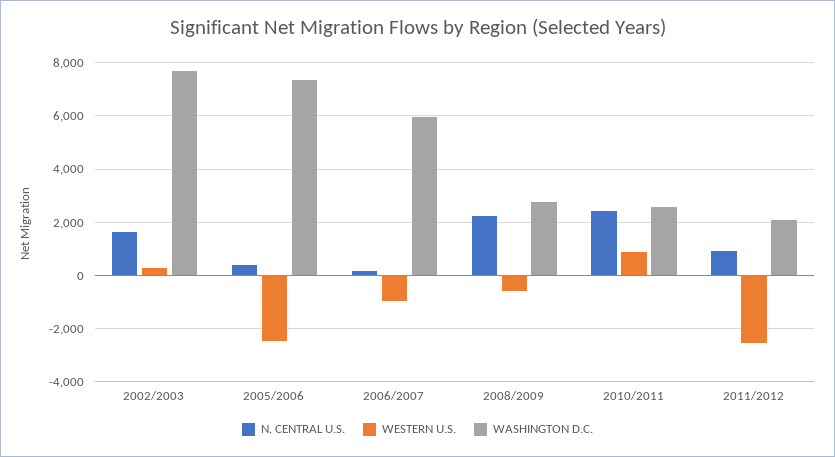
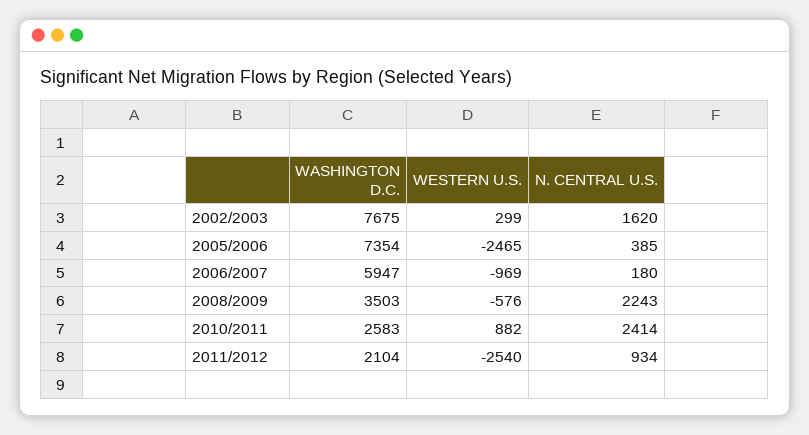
WASHINGTON D.C., 2008/2009: 2750 -> 3503

